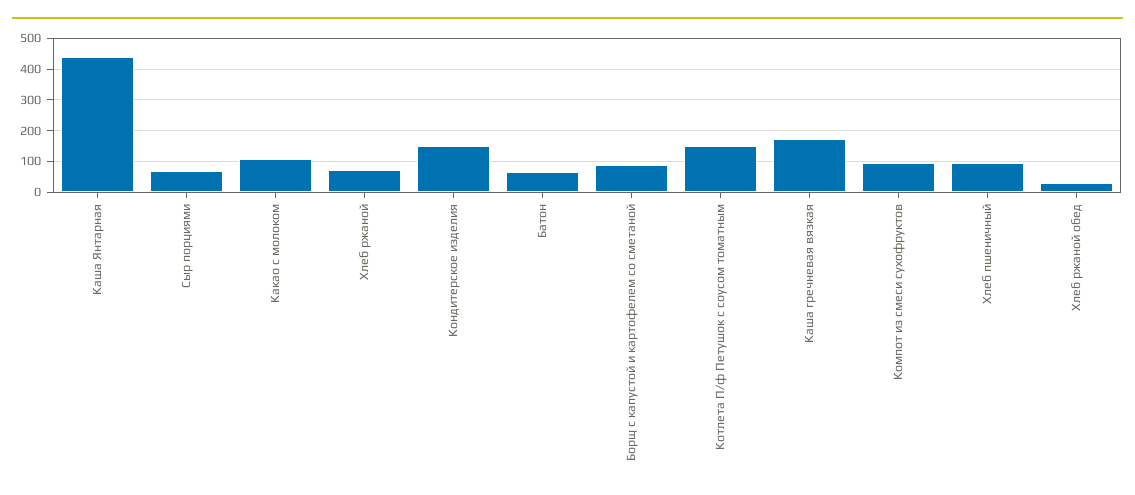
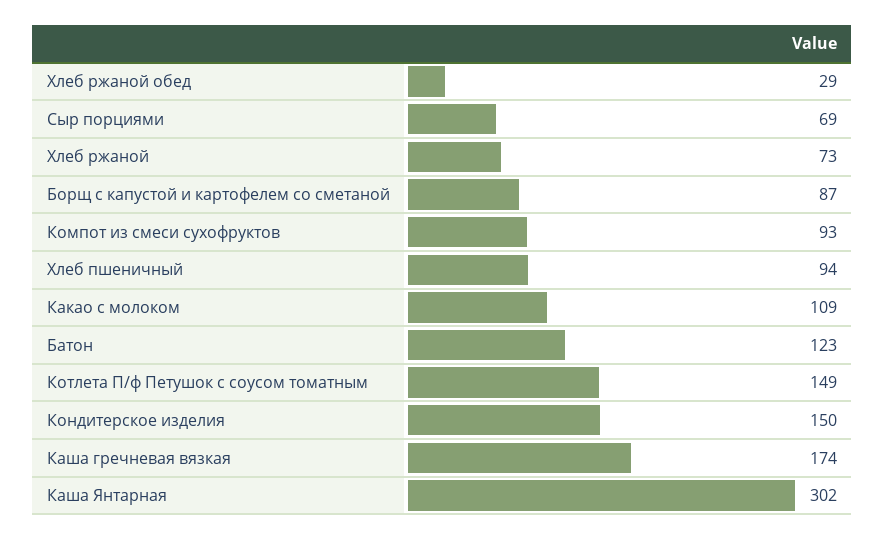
Каша Янтарная: 440 -> 302
Батон: 60 -> 123

